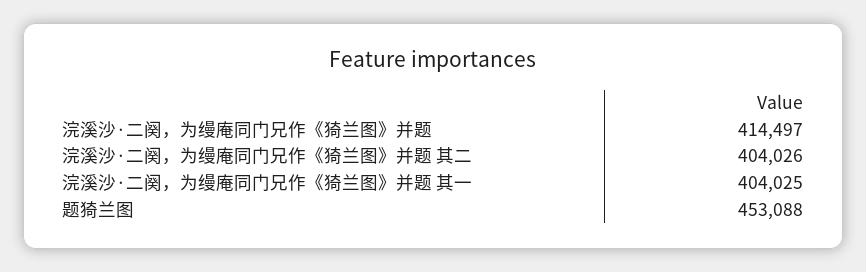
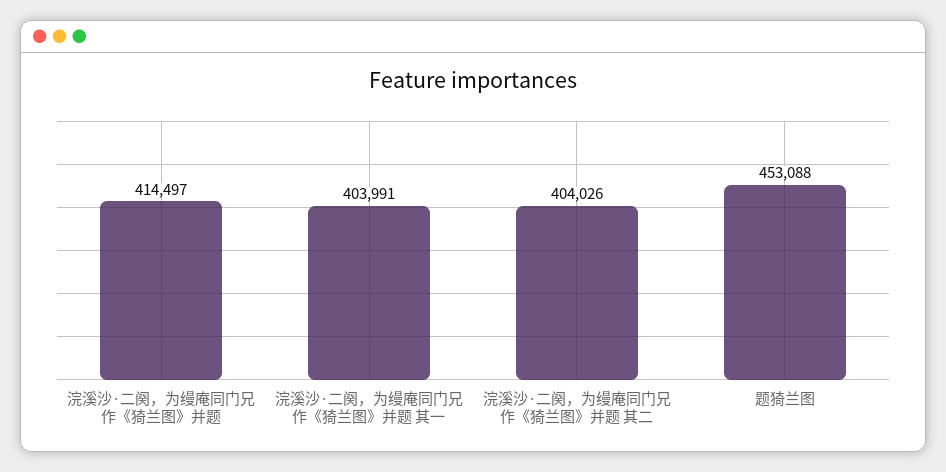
浣溪沙·二阕，为缦庵同门兄作《猗兰图》并题 其一: 404025 -> 403991

